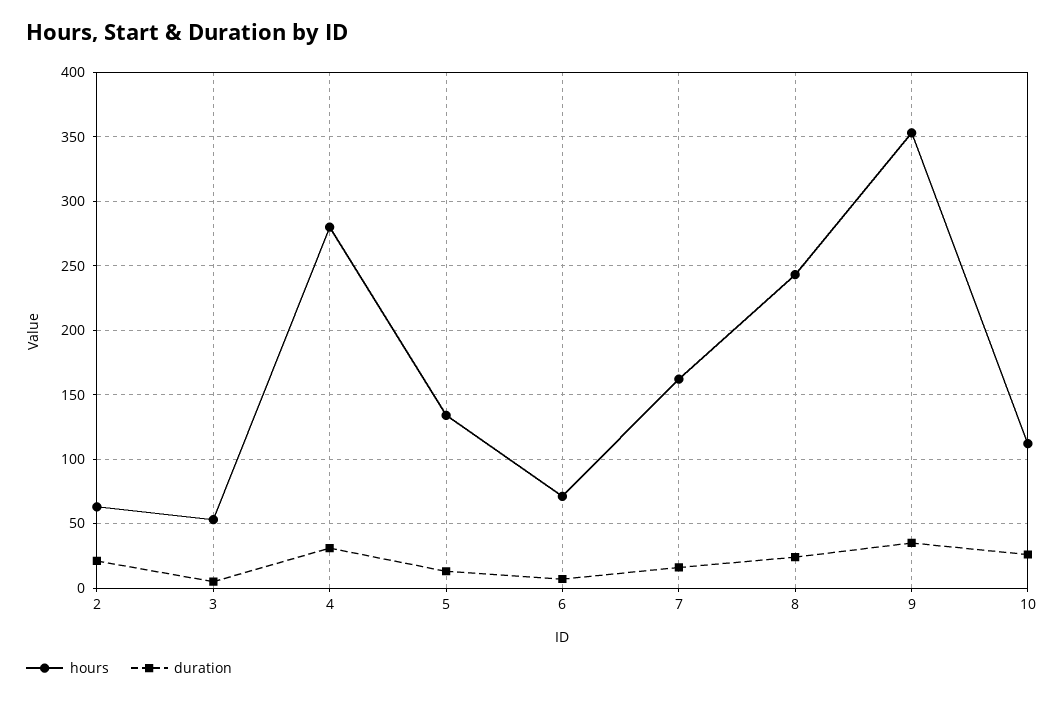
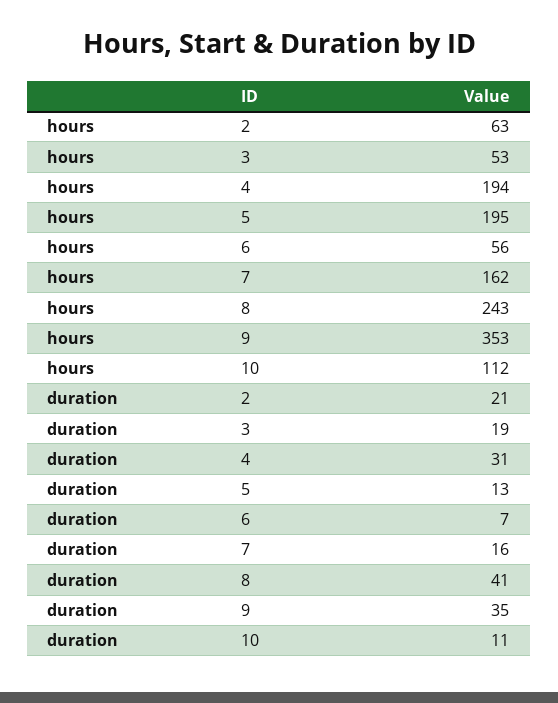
duration, 3: 5 -> 19
hours, 4: 280 -> 194
hours, 5: 135 -> 195
hours, 6: 70 -> 56
duration, 8: 25 -> 41
duration, 10: 25 -> 11

